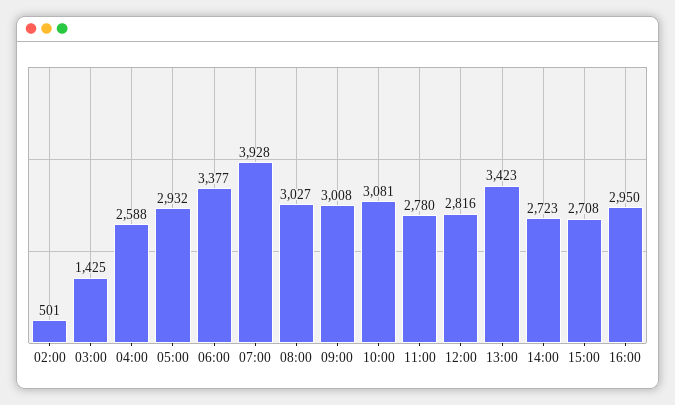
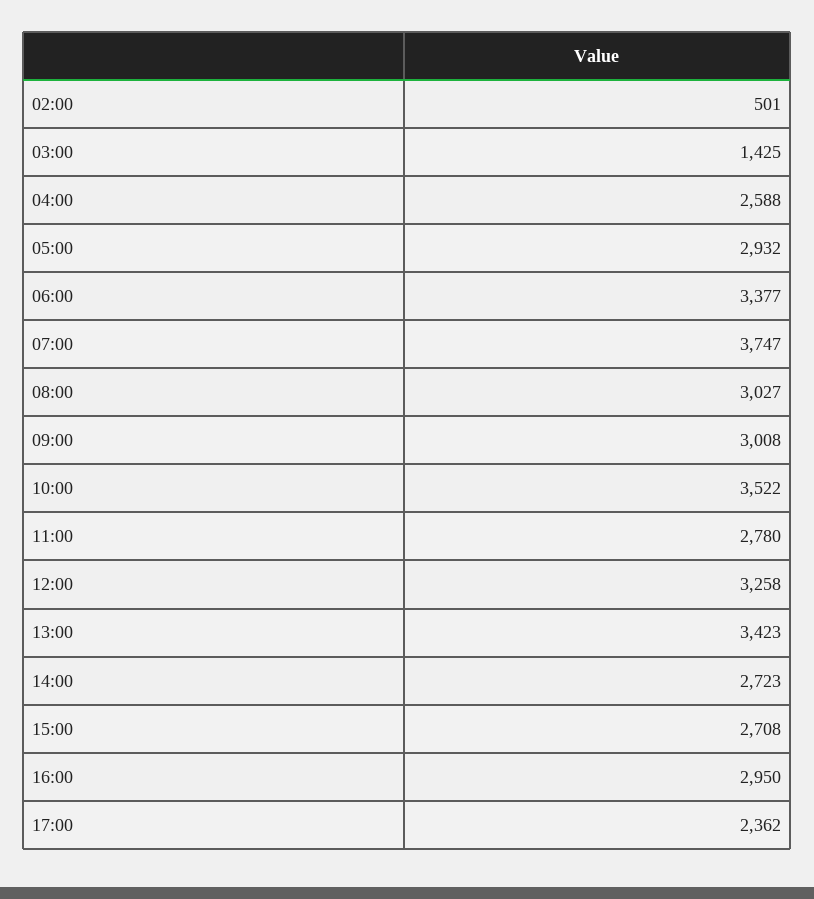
07:00: 3928 -> 3747
10:00: 3081 -> 3522
12:00: 2816 -> 3258
17:00: none -> 2362

